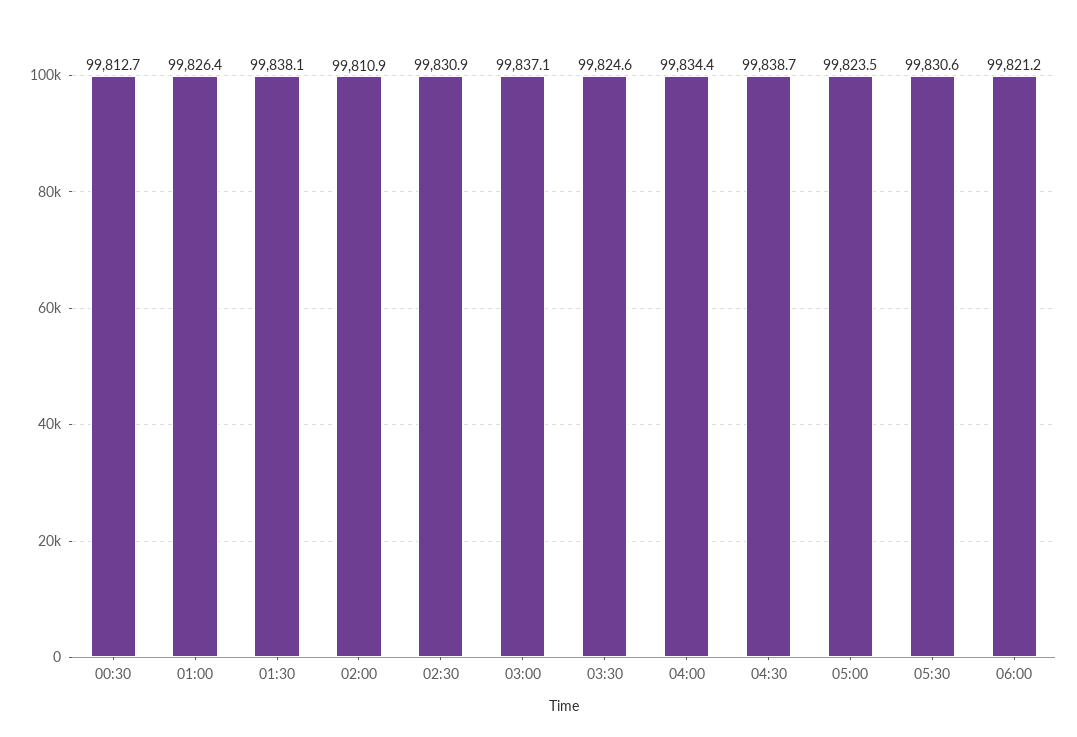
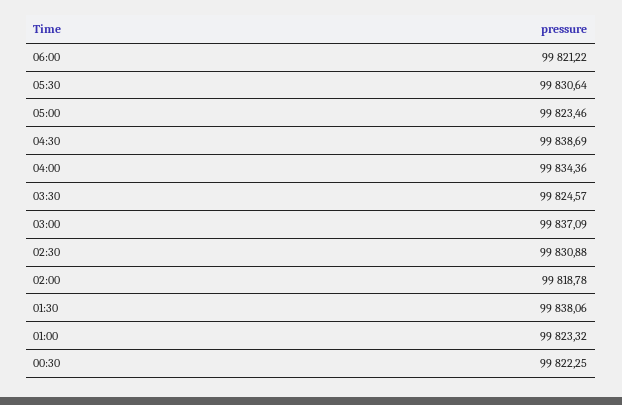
00:30: 99812.7 -> 99822.25
01:00: 99826.4 -> 99823.32
02:00: 99810.9 -> 99818.78

